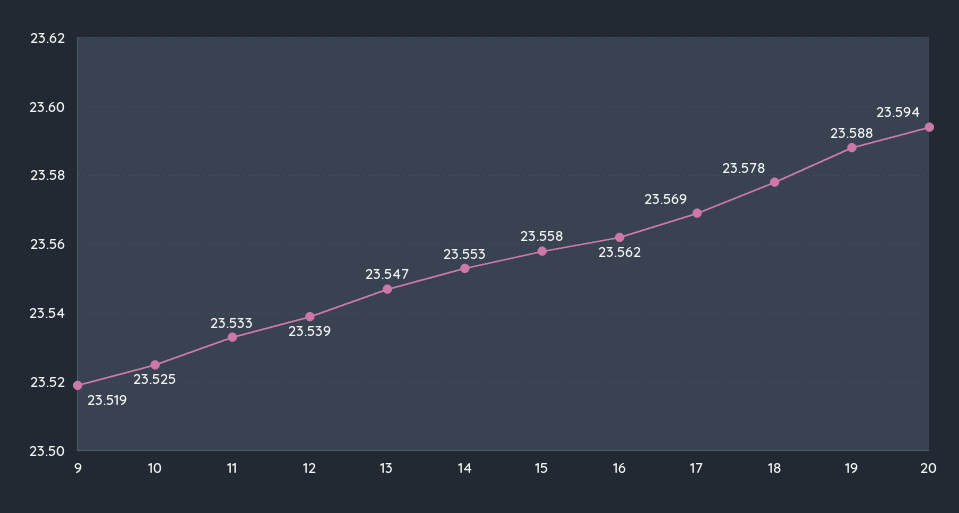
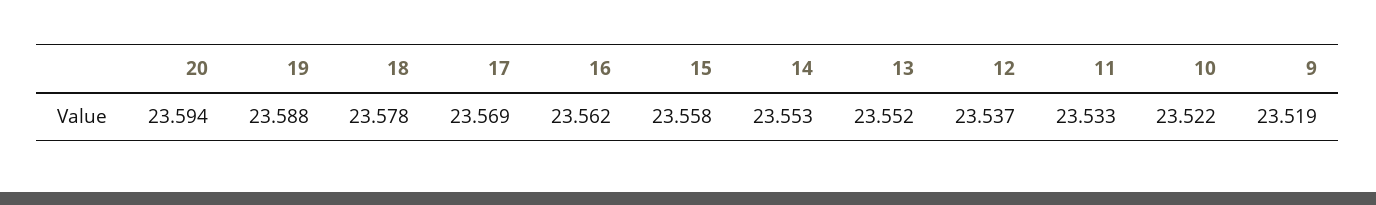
10: 23.525 -> 23.522
12: 23.539 -> 23.537
13: 23.547 -> 23.552

